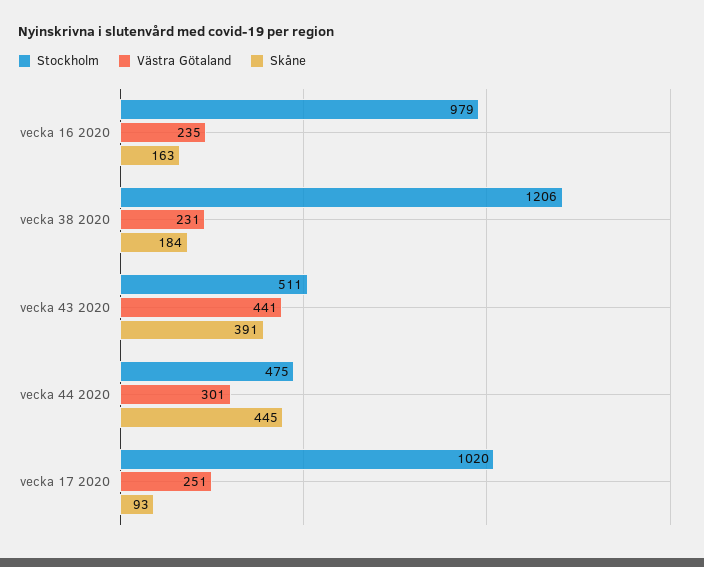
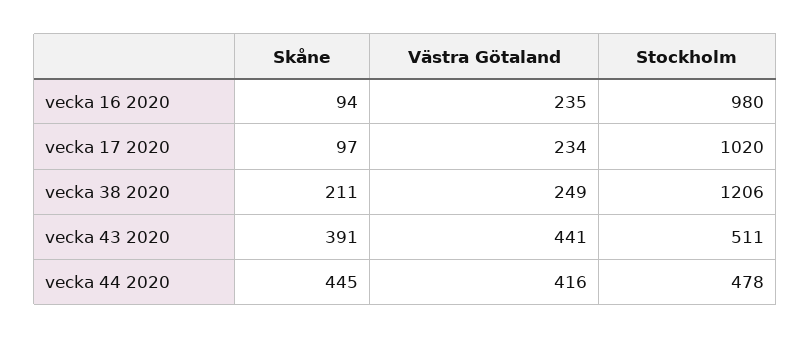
Stockholm, vecka 16 2020: 979 -> 980
Skåne, vecka 16 2020: 163 -> 94
Västra Götaland, vecka 38 2020: 231 -> 249
Skåne, vecka 38 2020: 184 -> 211
Stockholm, vecka 44 2020: 475 -> 478
Västra Götaland, vecka 44 2020: 301 -> 416
Västra Götaland, vecka 17 2020: 251 -> 234
Skåne, vecka 17 2020: 93 -> 97

